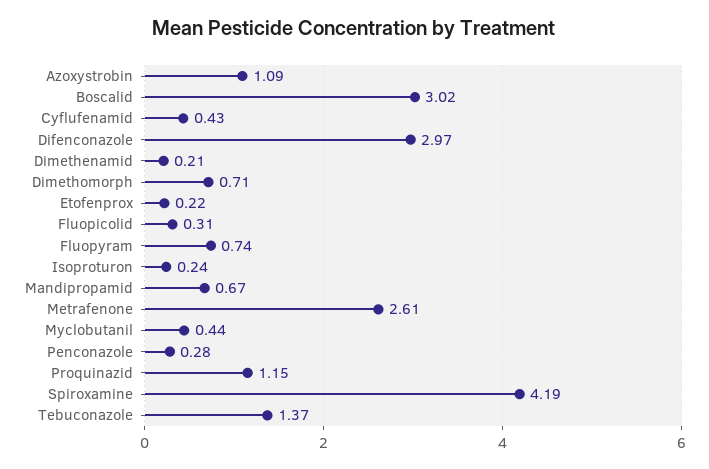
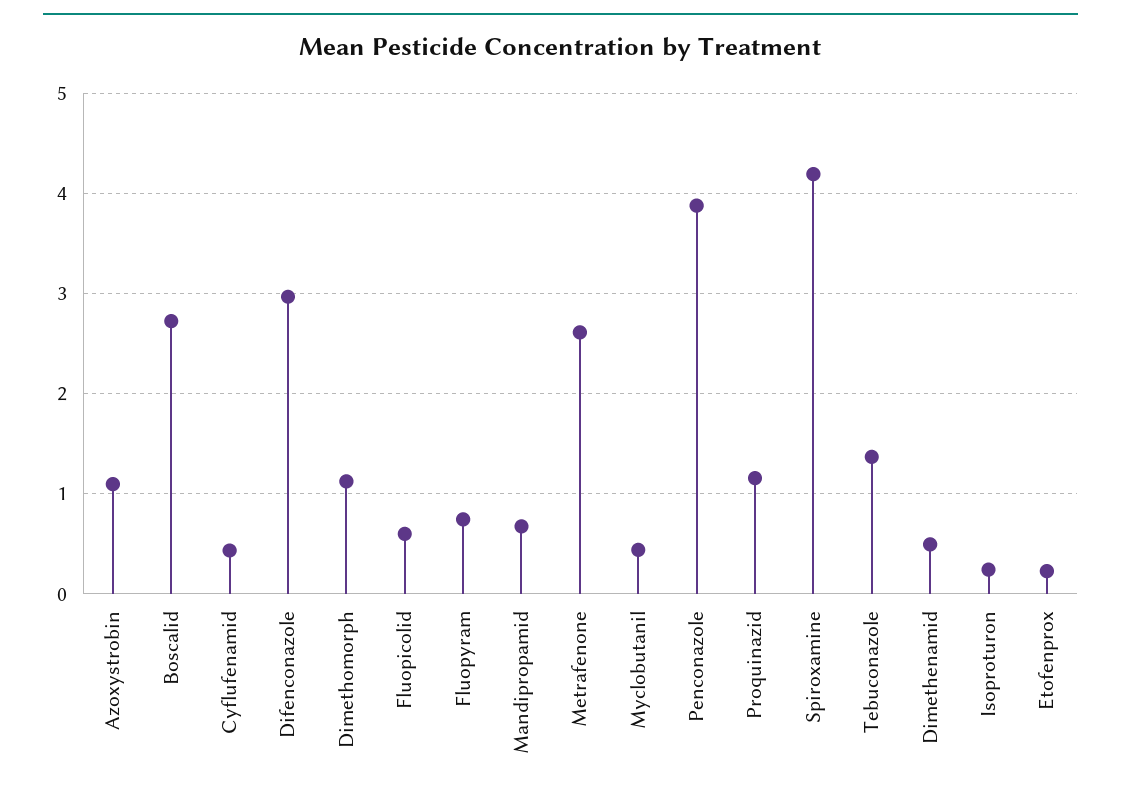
Boscalid: 3.02 -> 2.7
Dimethenamid: 0.21 -> 0.5
Dimethomorph: 0.71 -> 1.1
Fluopicolid: 0.31 -> 0.6
Penconazole: 0.28 -> 3.9

